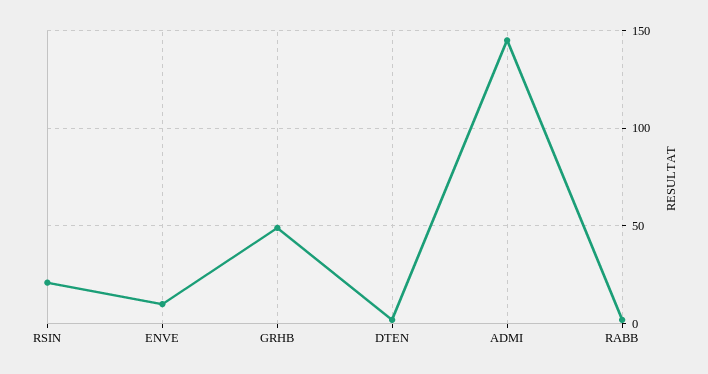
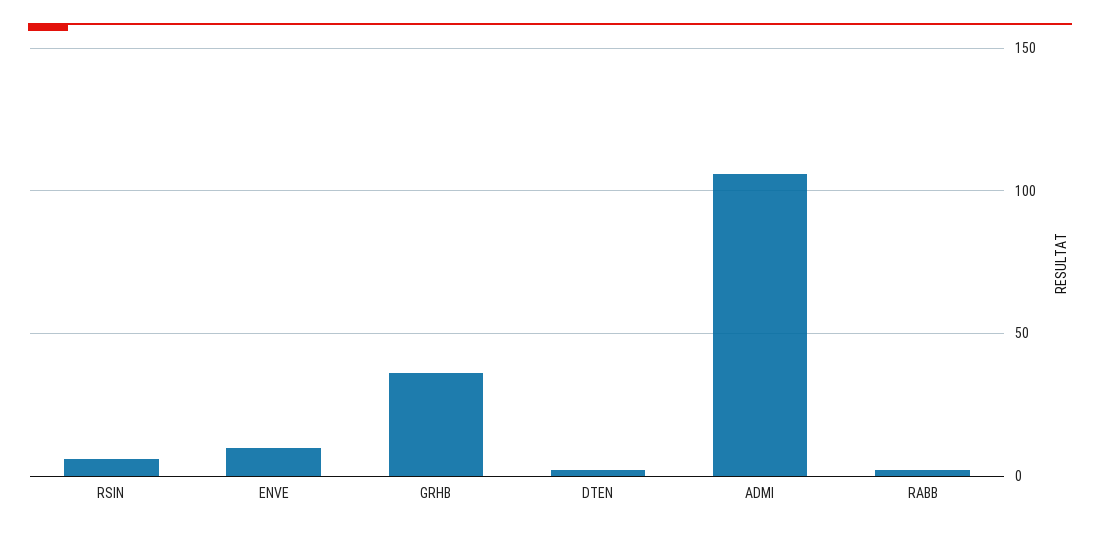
RSIN: 20 -> 5
GRHB: 50 -> 35
ADMI: 145 -> 105

